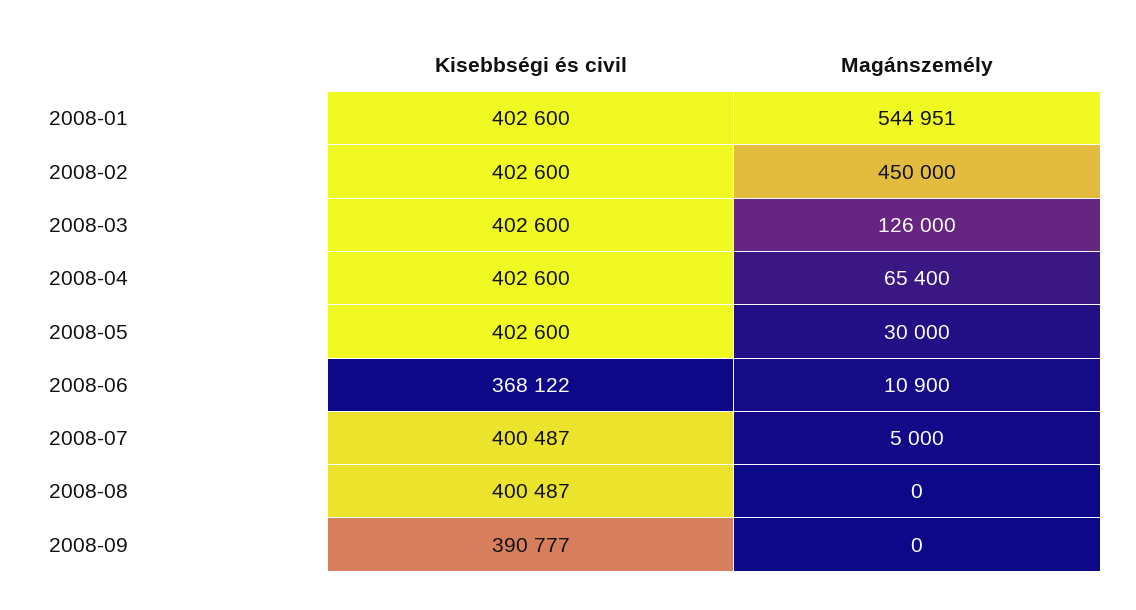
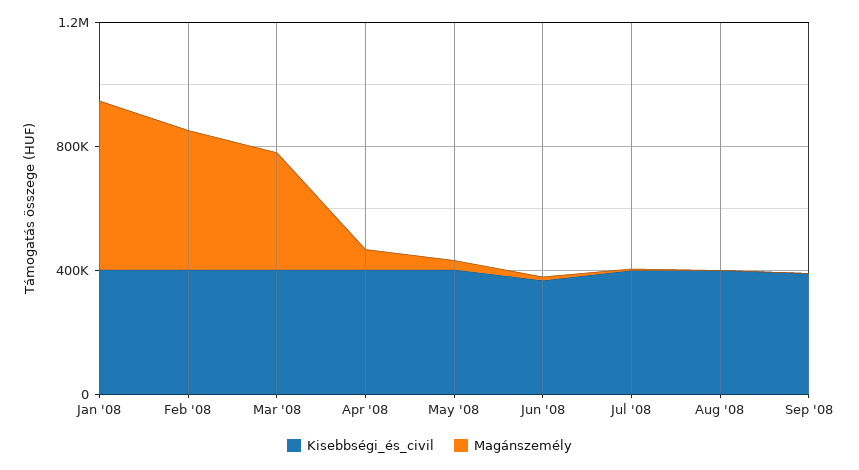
Magánszemély, 2008-03: 126000 -> 400000

